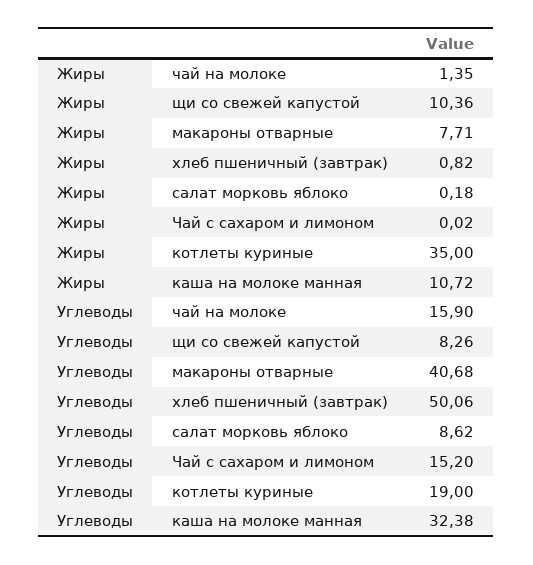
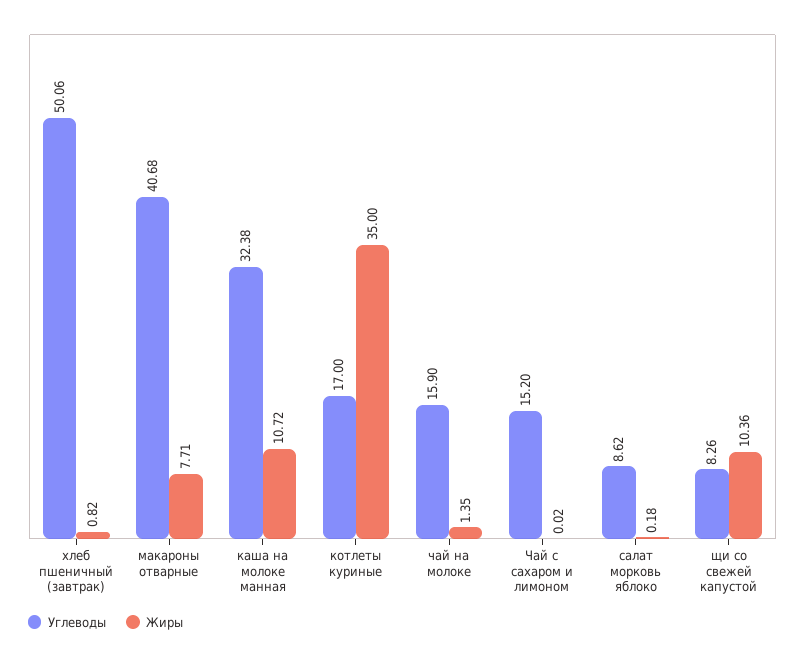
Углеводы, котлеты куриные: 19 -> 17

